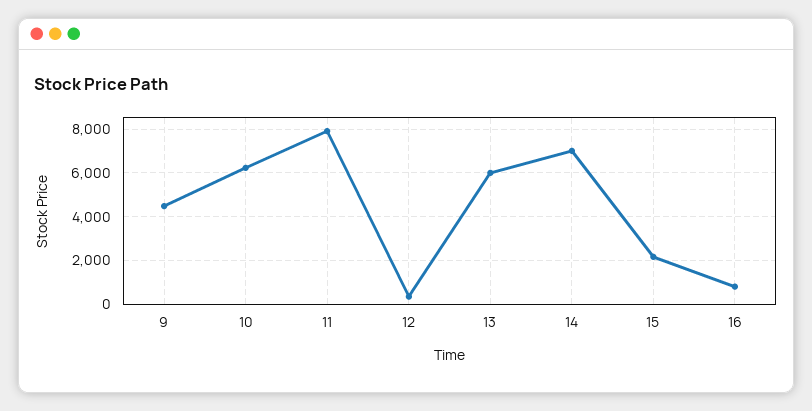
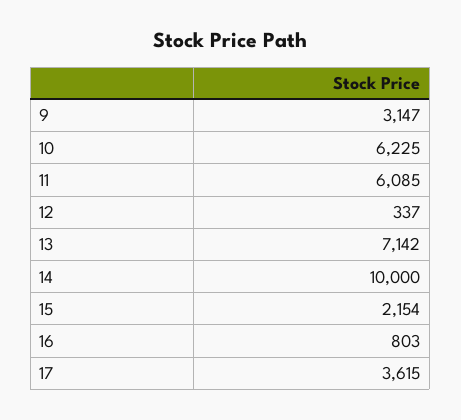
9: 4500 -> 3147
11: 8000 -> 6085
13: 6000 -> 7142
14: 7000 -> 10000
17: none -> 3615

